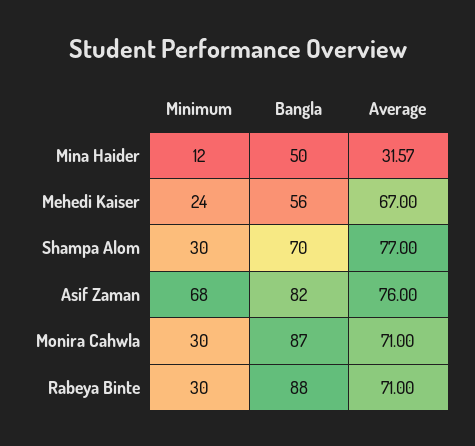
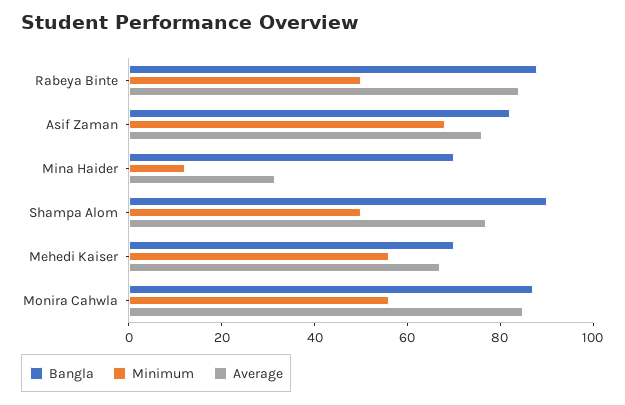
Bangla, Mina Haider: 50 -> 70
Minimum, Mehedi Kaiser: 24 -> 55
Bangla, Mehedi Kaiser: 56 -> 70
Minimum, Shampa Alom: 30 -> 50
Bangla, Shampa Alom: 70 -> 90
Minimum, Monira Cahwla: 30 -> 55
Average, Monira Cahwla: 71 -> 85
Minimum, Rabeya Binte: 30 -> 50
Average, Rabeya Binte: 71 -> 85

